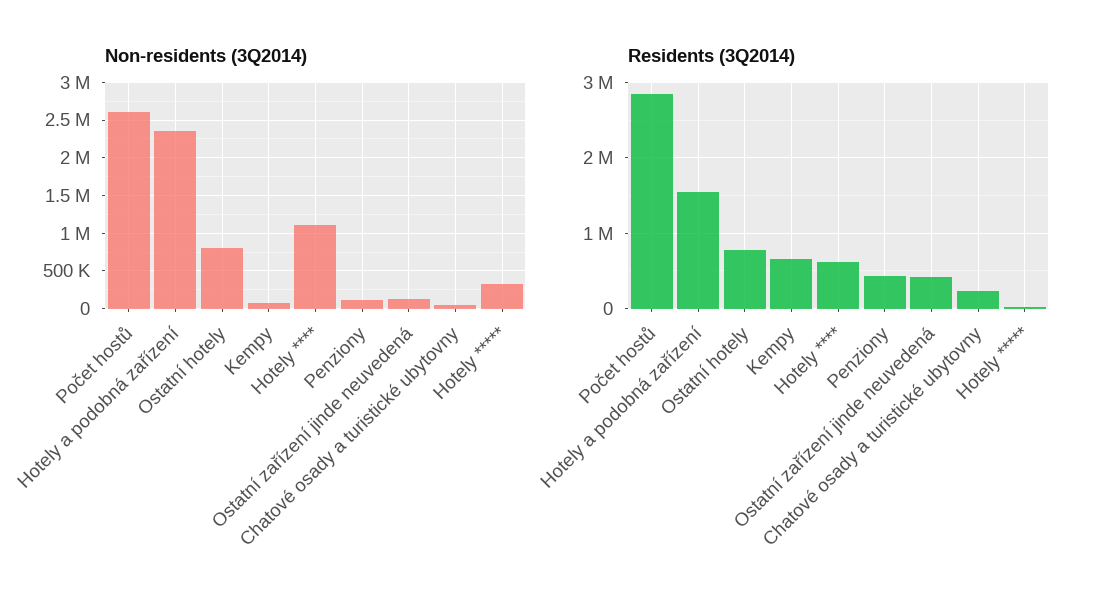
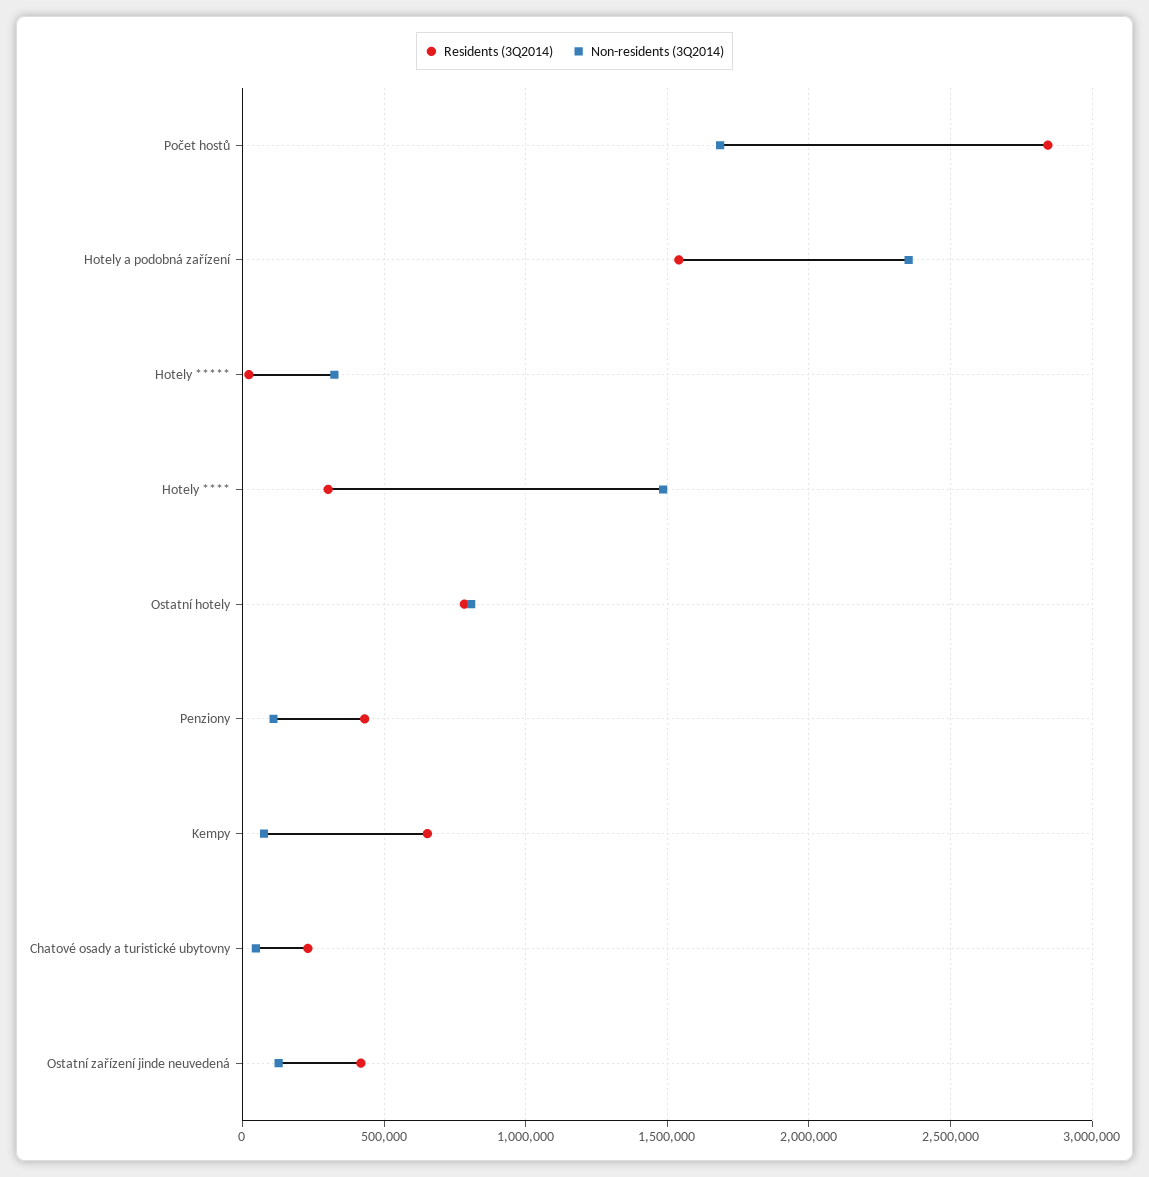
Non-residents (3Q2014), Počet hostů: 2600000 -> 1700000
Non-residents (3Q2014), Hotely ****: 1100000 -> 1500000
Residents (3Q2014), Hotely ****: 600000 -> 300000

